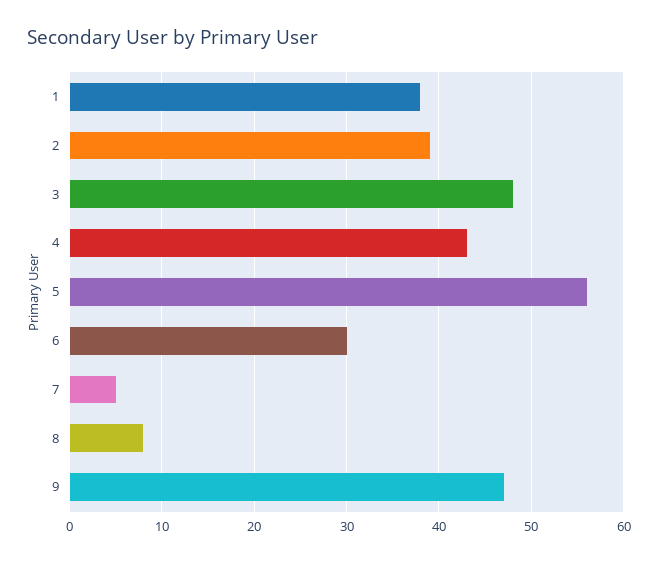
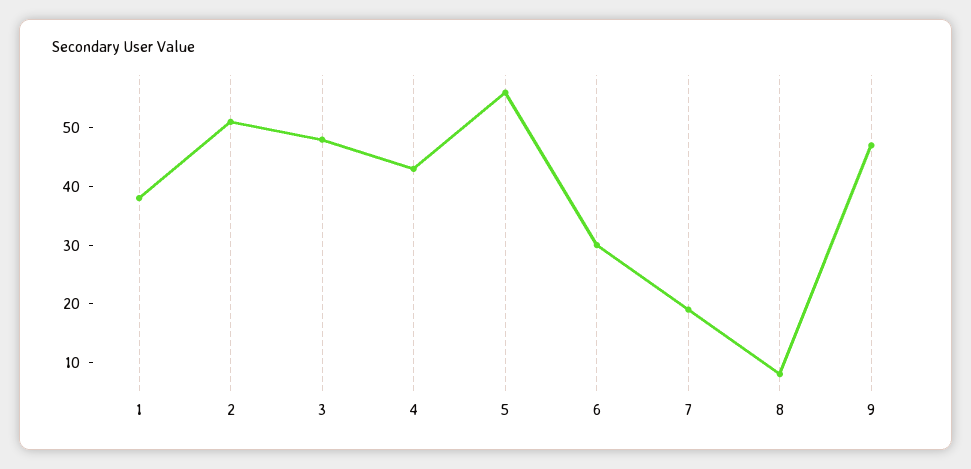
2: 39 -> 50
7: 5 -> 20

